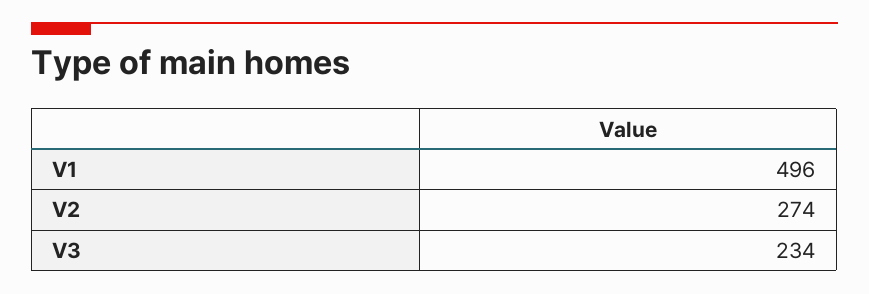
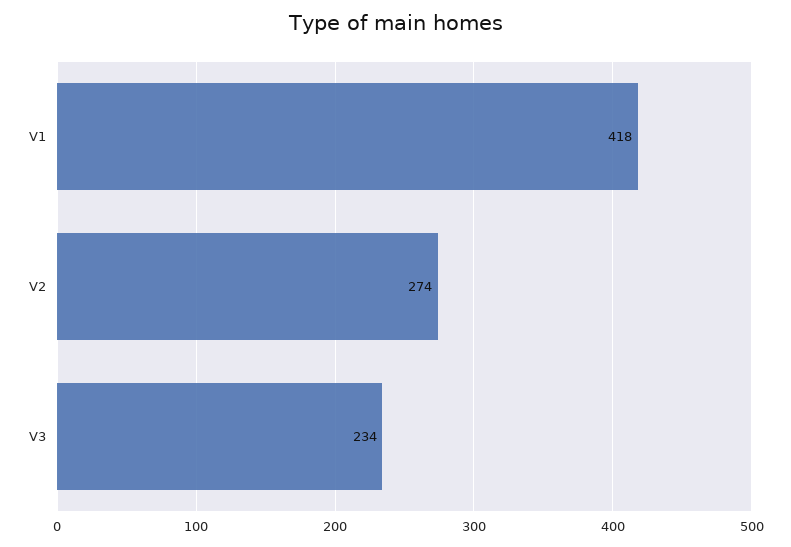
V1: 496 -> 418

